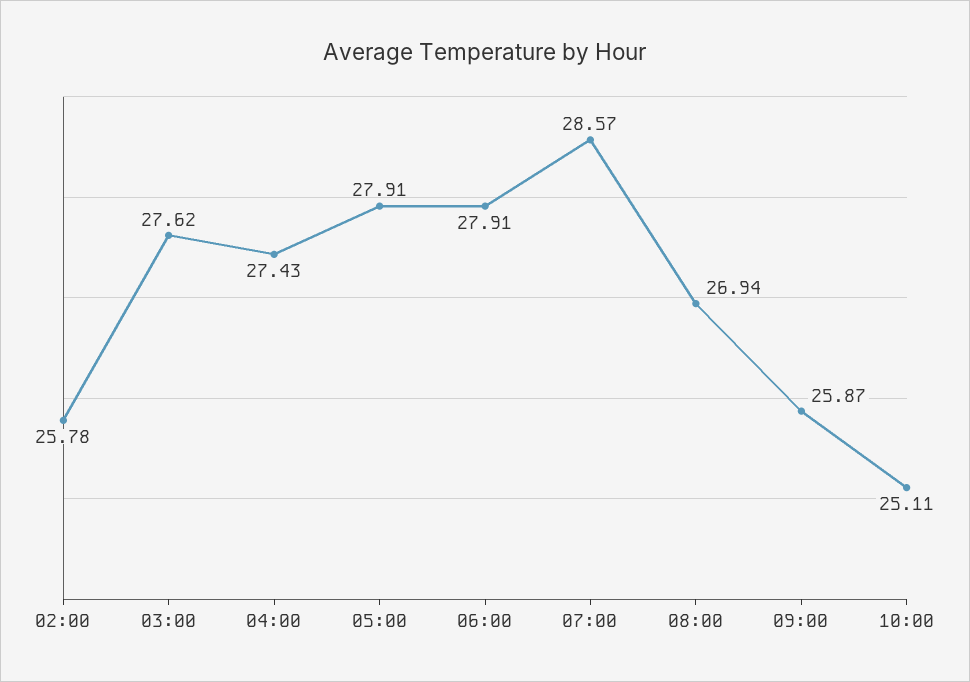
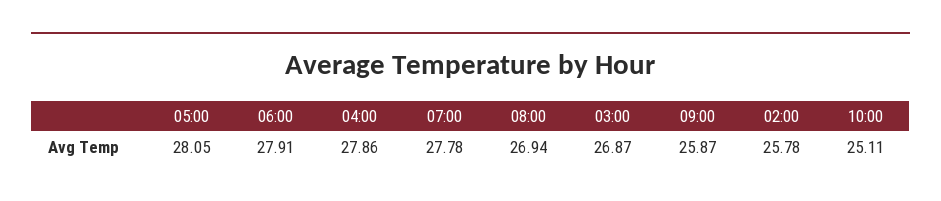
03:00: 27.62 -> 26.87
04:00: 27.43 -> 27.86
05:00: 27.91 -> 28.05
07:00: 28.57 -> 27.78

